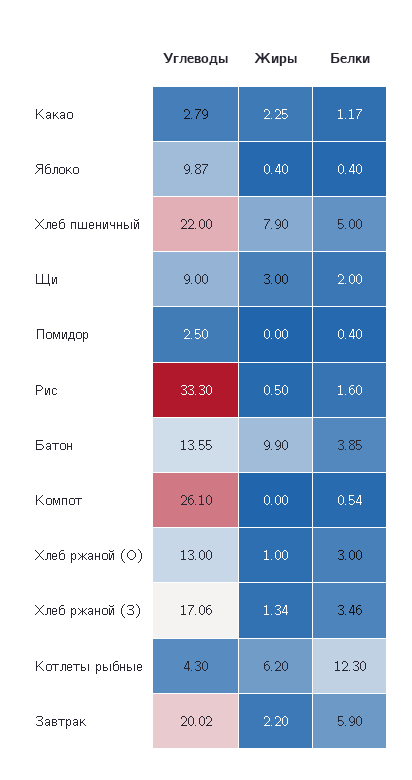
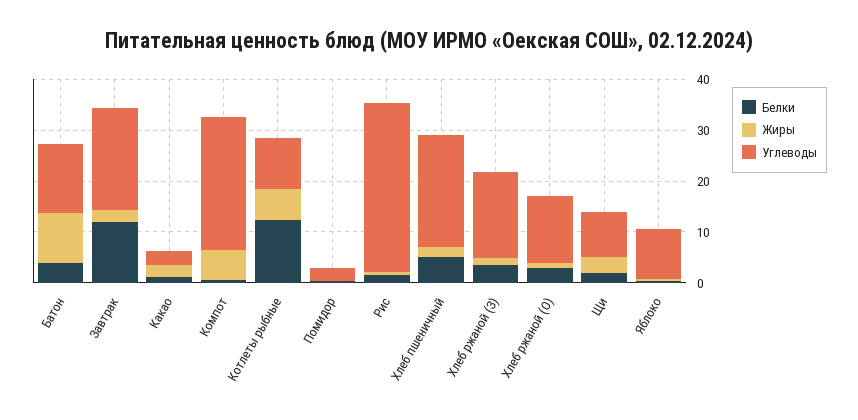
Жиры, Хлеб пшеничный: 7.9 -> 2
Жиры, Компот: 0 -> 6
Углеводы, Котлеты рыбные: 4.3 -> 10
Белки, Завтрак: 5.9 -> 12

